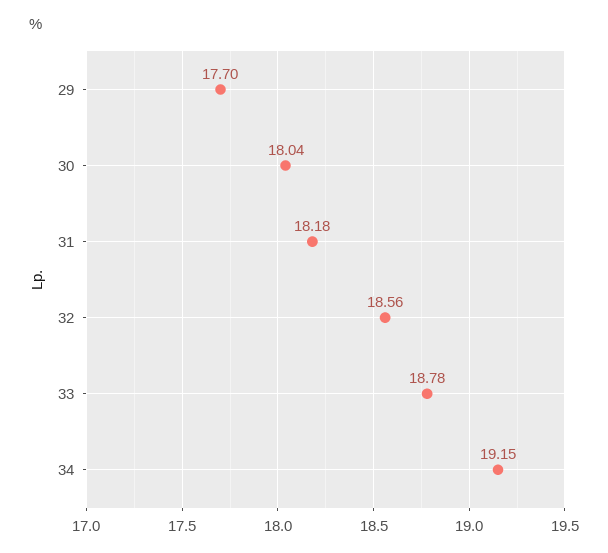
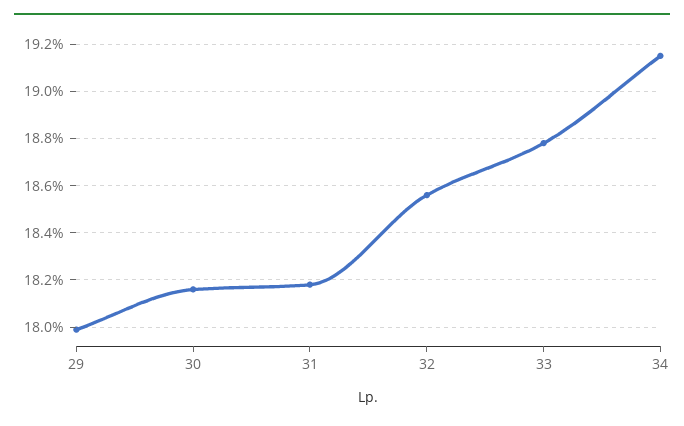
29: 17.7 -> 18
30: 18.04 -> 18.15

